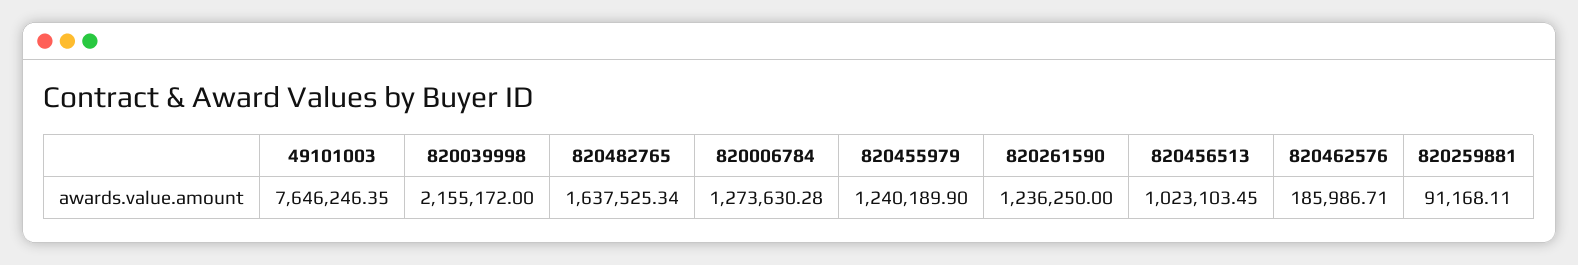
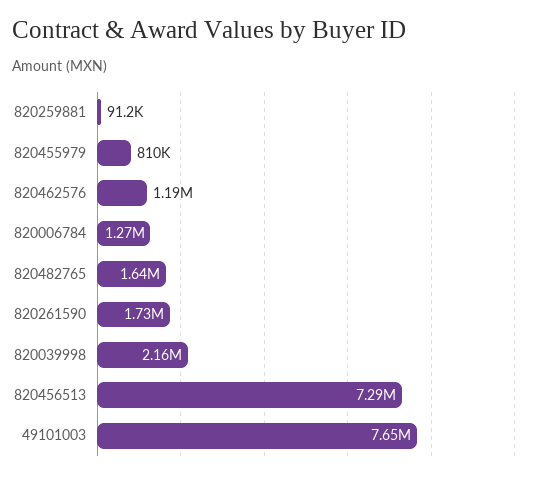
820455979: 1240189.9 -> 810000
820261590: 1236250 -> 1730000
820456513: 1023103.45 -> 7290000
820462576: 185986.71 -> 1190000

